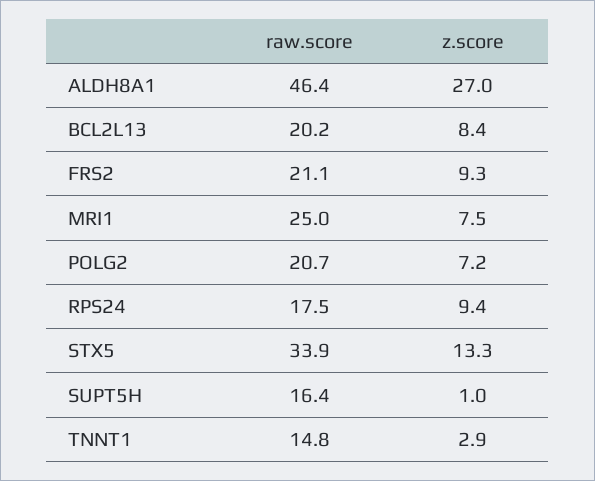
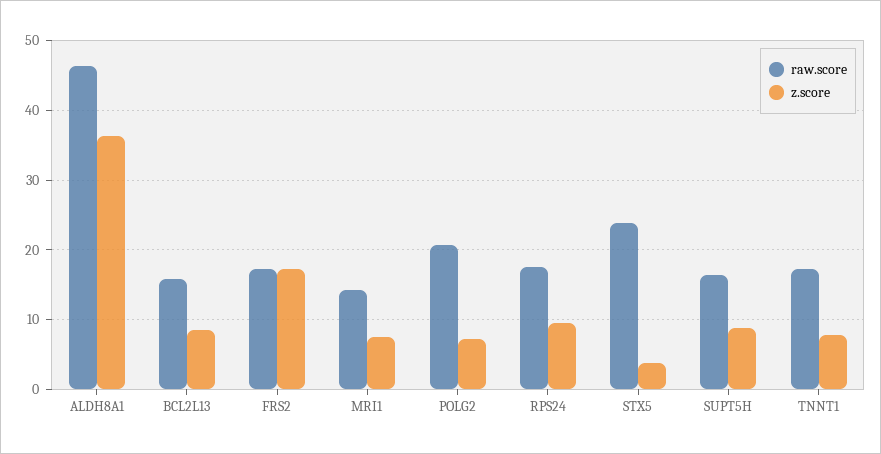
z.score, ALDH8A1: 27 -> 36
raw.score, BCL2L13: 20.2 -> 16
raw.score, FRS2: 21.1 -> 17
z.score, FRS2: 9.3 -> 17
raw.score, MRI1: 25 -> 14
raw.score, STX5: 33.9 -> 24
z.score, STX5: 13.3 -> 4
z.score, SUPT5H: 1 -> 9
raw.score, TNNT1: 14.8 -> 17
z.score, TNNT1: 2.9 -> 8

